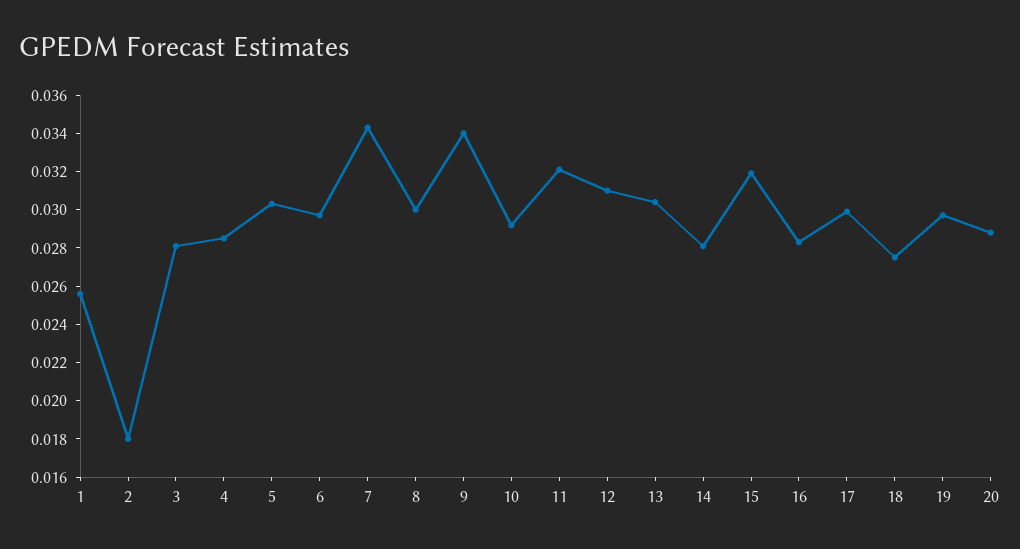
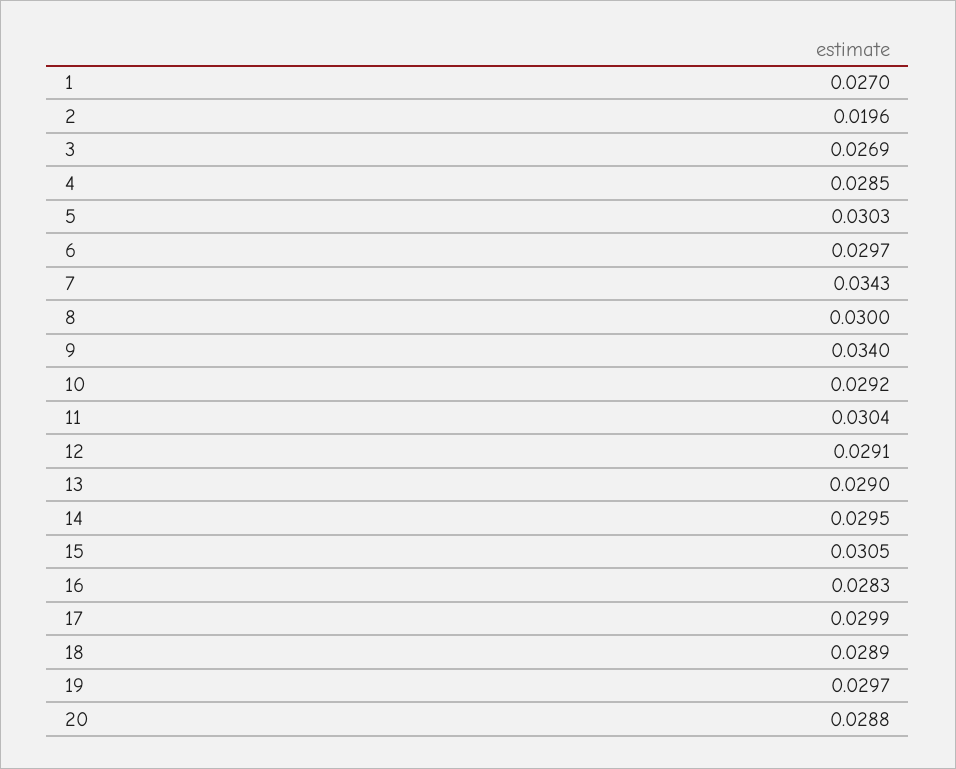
1: 0.0255 -> 0.027
2: 0.018 -> 0.0196
3: 0.028 -> 0.0269
11: 0.032 -> 0.0304
12: 0.031 -> 0.0291
13: 0.0305 -> 0.029
14: 0.028 -> 0.0295
15: 0.032 -> 0.0305
18: 0.0275 -> 0.0289

